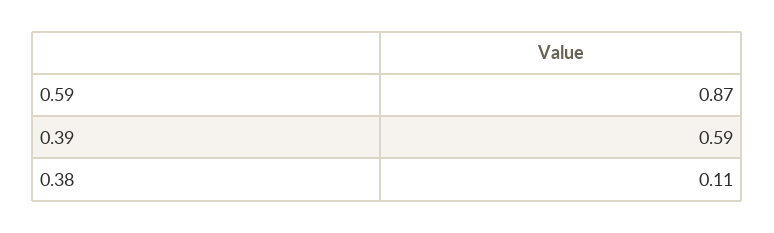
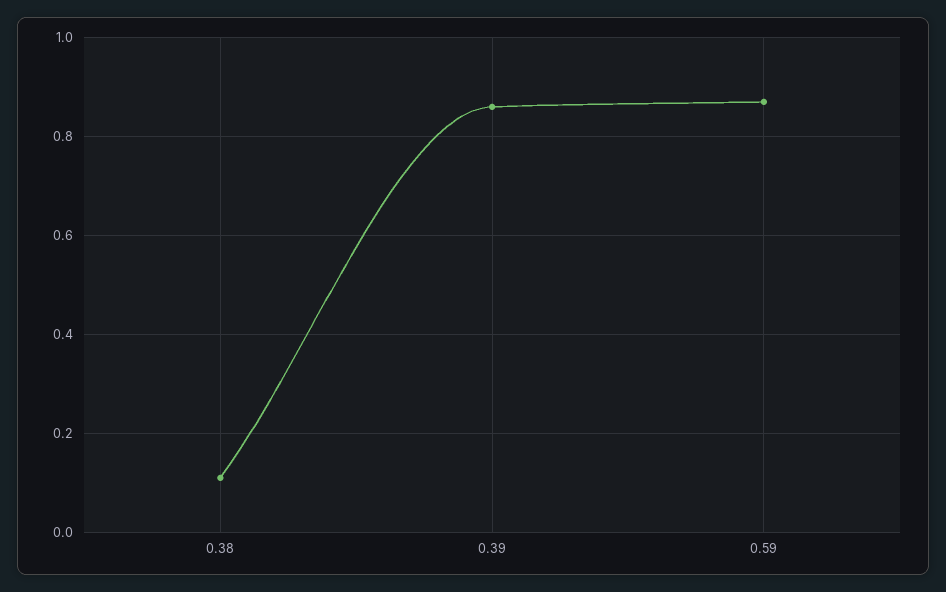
0.39: 0.59 -> 0.85

